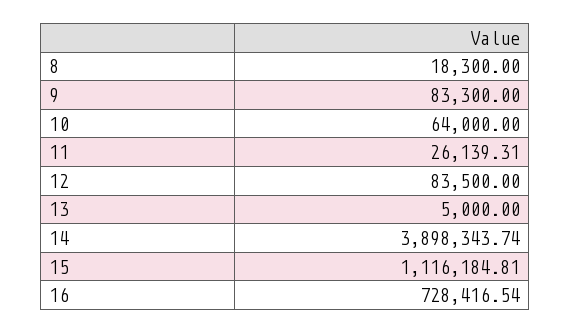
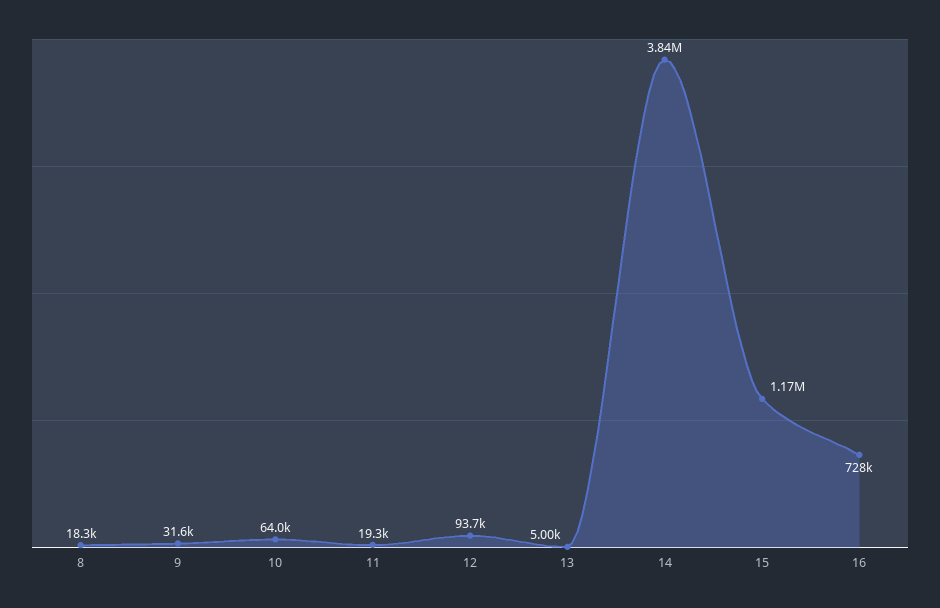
9: 83300 -> 31600
11: 26139.31 -> 19300
12: 83500 -> 93700
14: 3898343.74 -> 3840000
15: 1116184.81 -> 1170000

